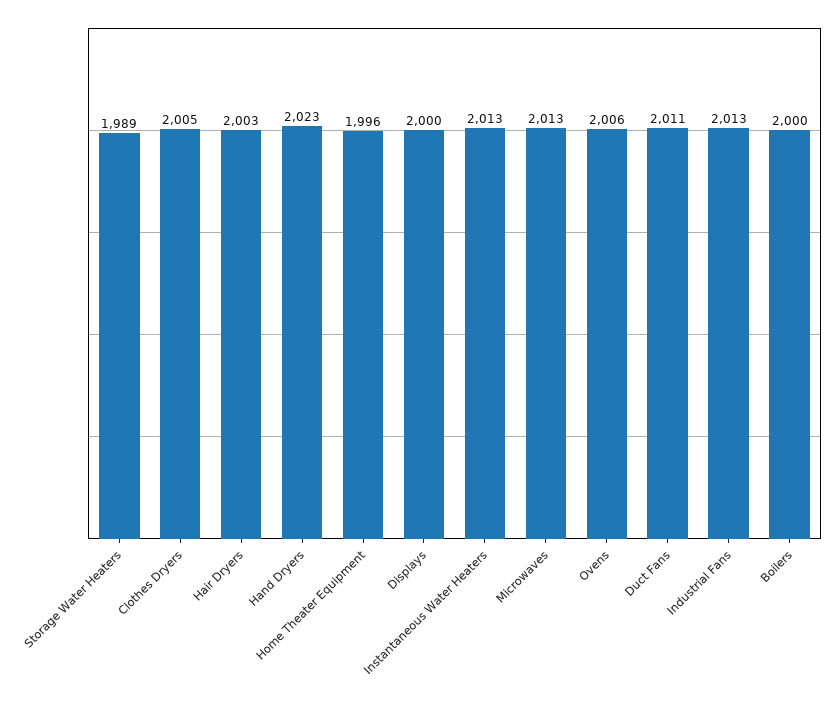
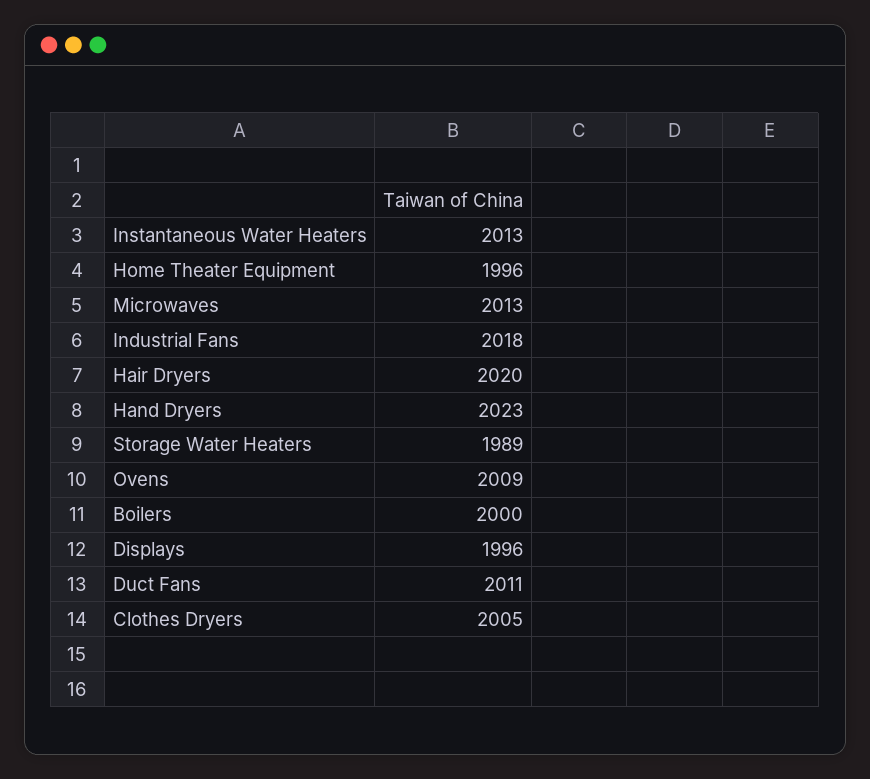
Hair Dryers: 2003 -> 2020
Displays: 2000 -> 1996
Ovens: 2006 -> 2009
Industrial Fans: 2013 -> 2018

